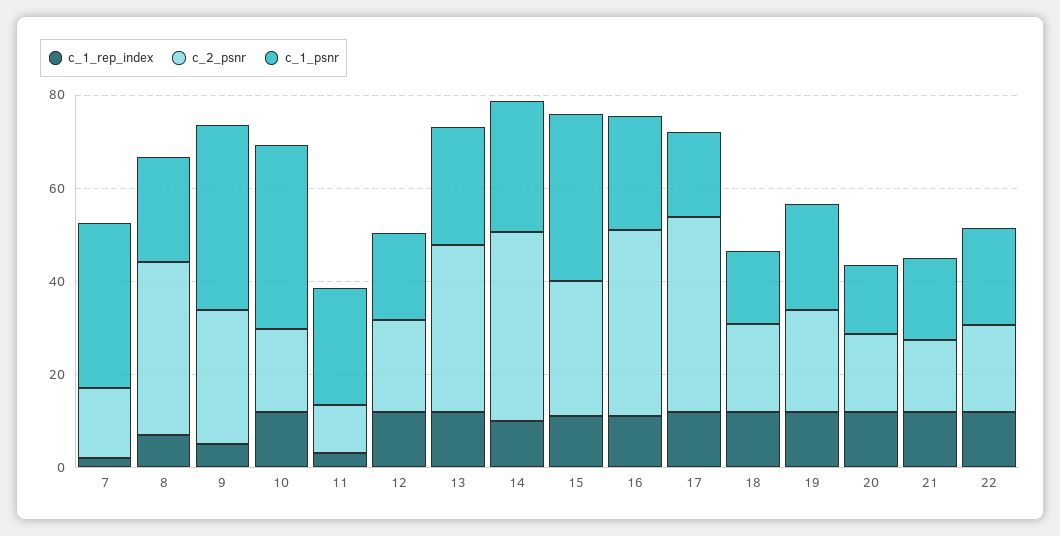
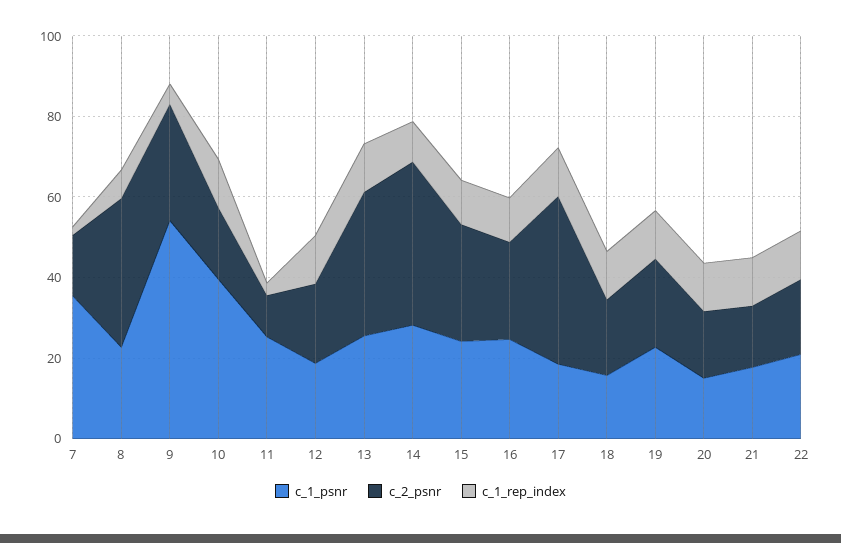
c_1_psnr, 9: 40 -> 55
c_1_psnr, 15: 35 -> 25
c_2_psnr, 16: 40 -> 25

